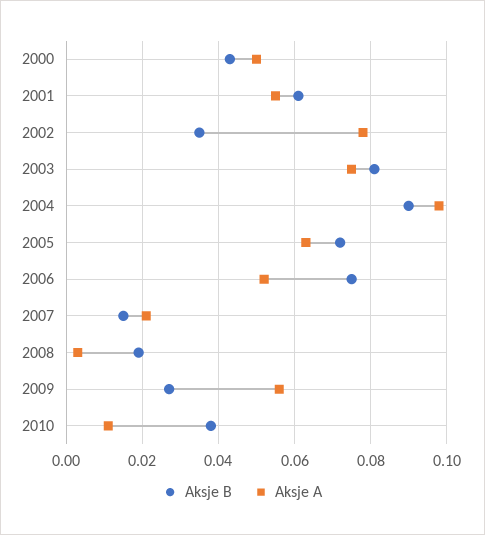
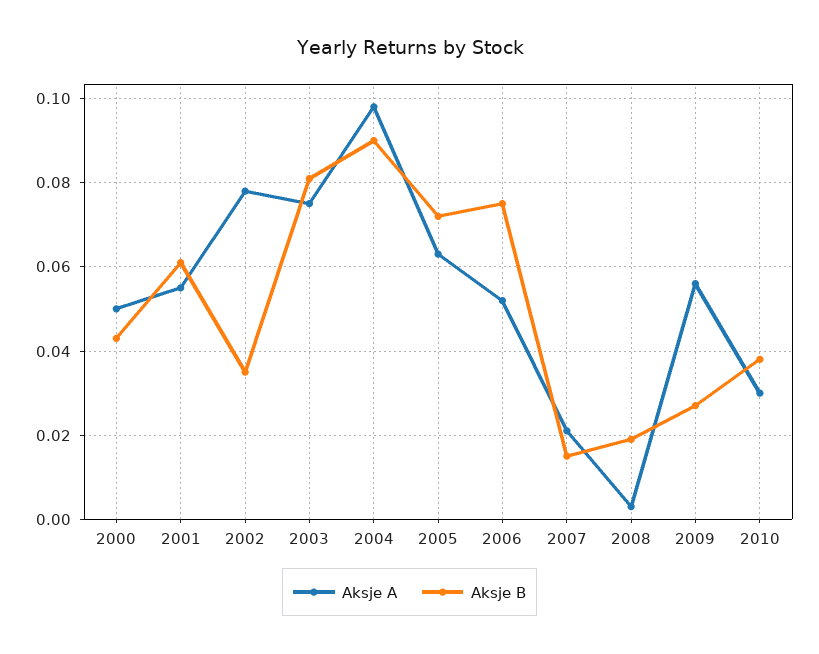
Aksje A, 2010: 0.01 -> 0.03

